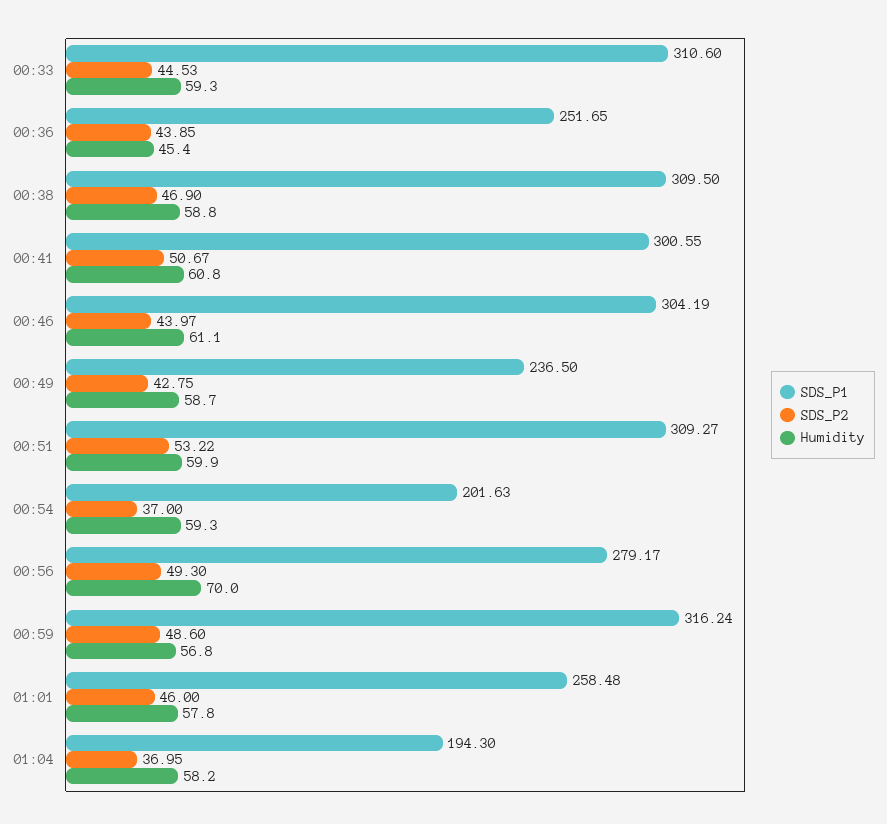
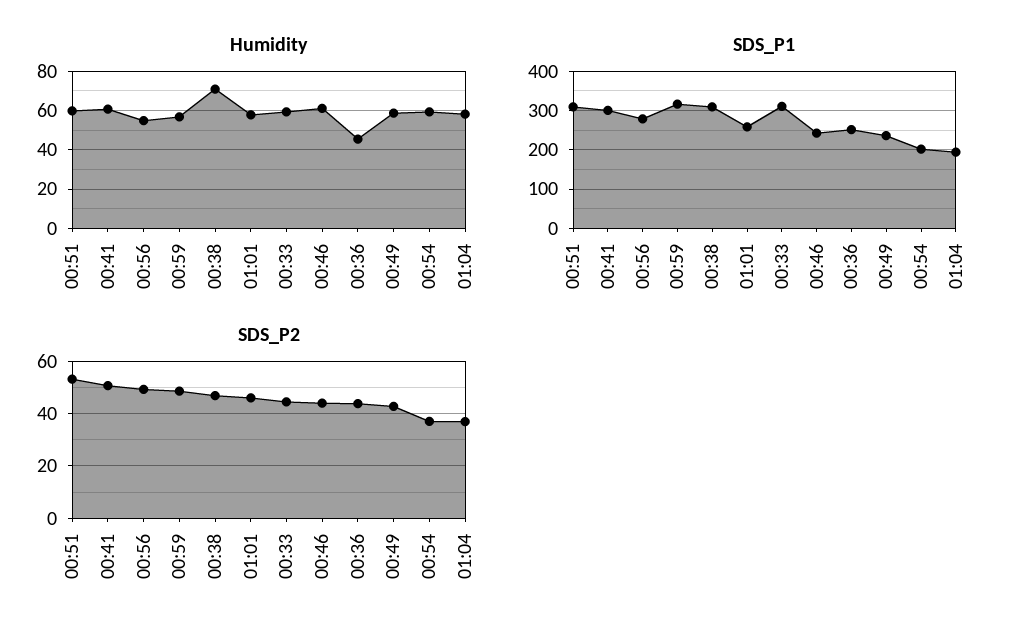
Humidity, 00:38: 58.8 -> 70
SDS_P1, 00:46: 304.19 -> 240
Humidity, 00:56: 70 -> 55

